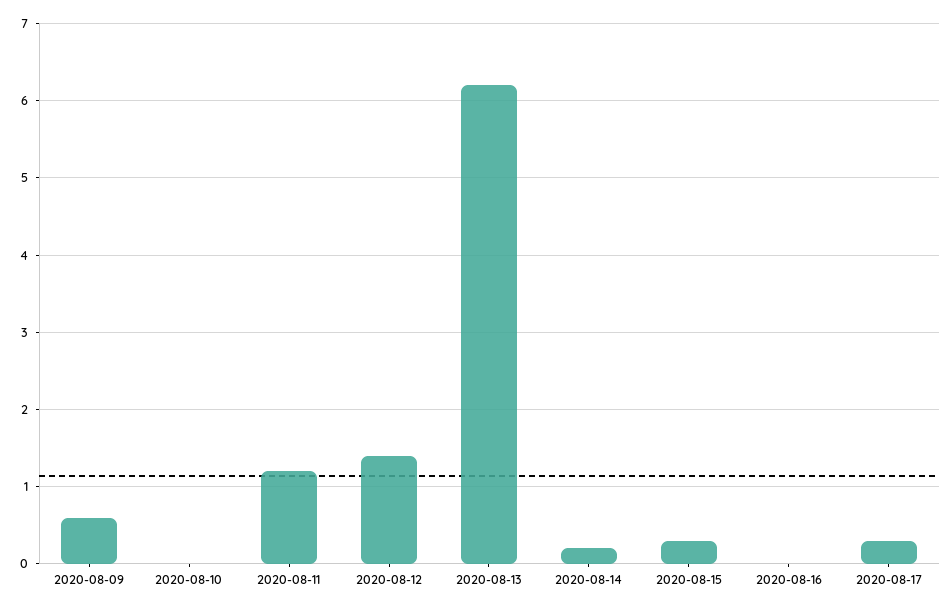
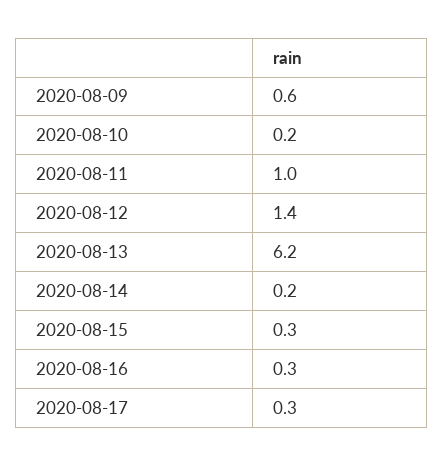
2020-08-10: 0 -> 0.2
2020-08-11: 1.2 -> 1
2020-08-16: 0 -> 0.3

